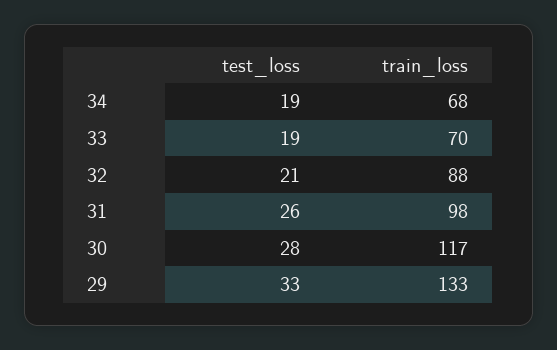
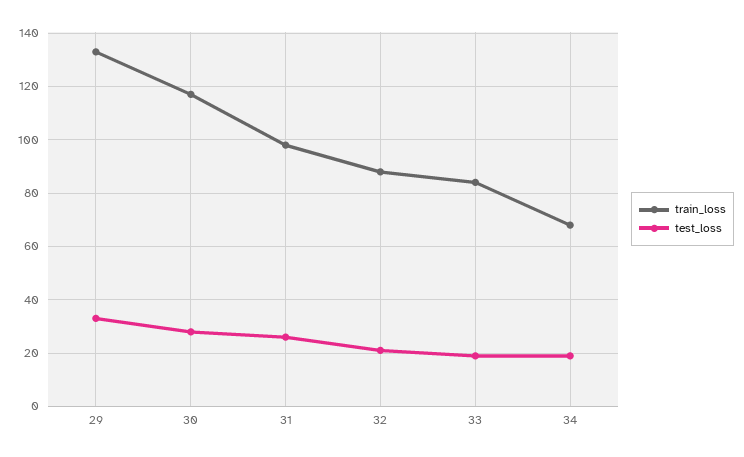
train_loss, 33: 70 -> 85

